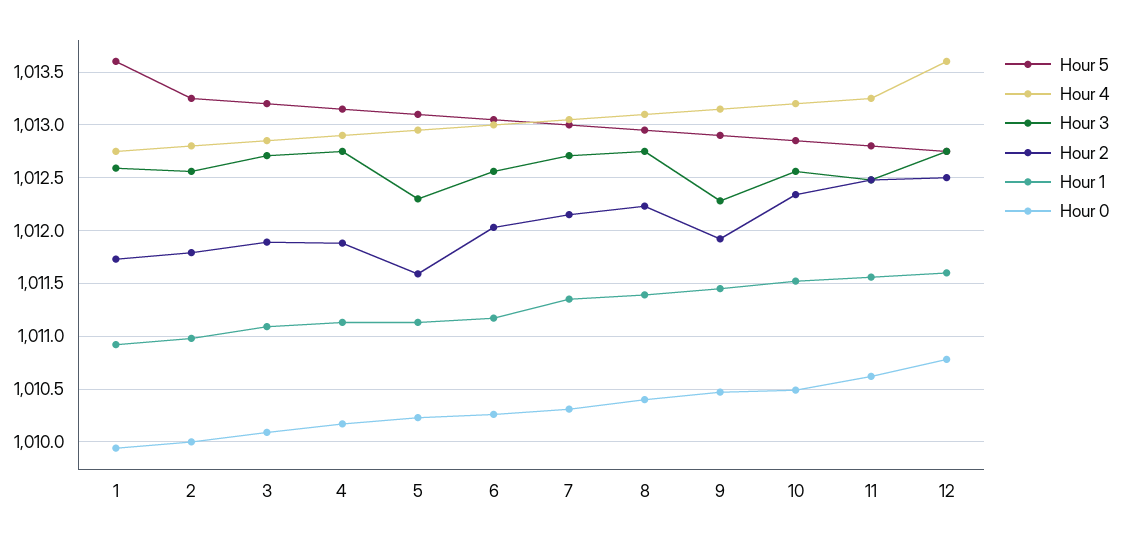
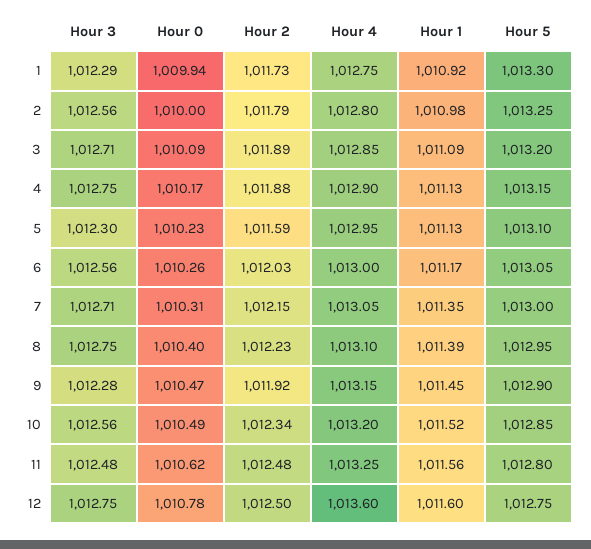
Hour 5, 1: 1013.6 -> 1013.3
Hour 3, 1: 1012.6 -> 1012.29

